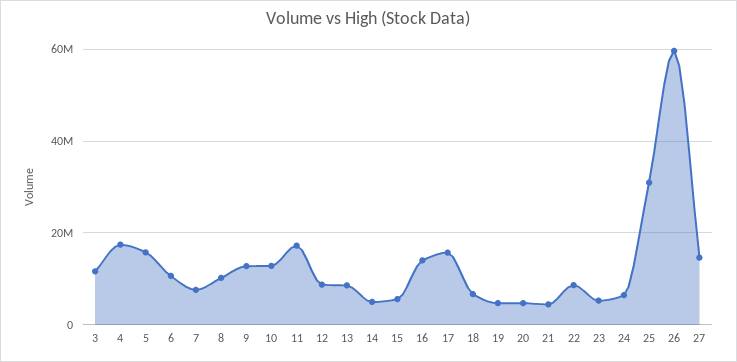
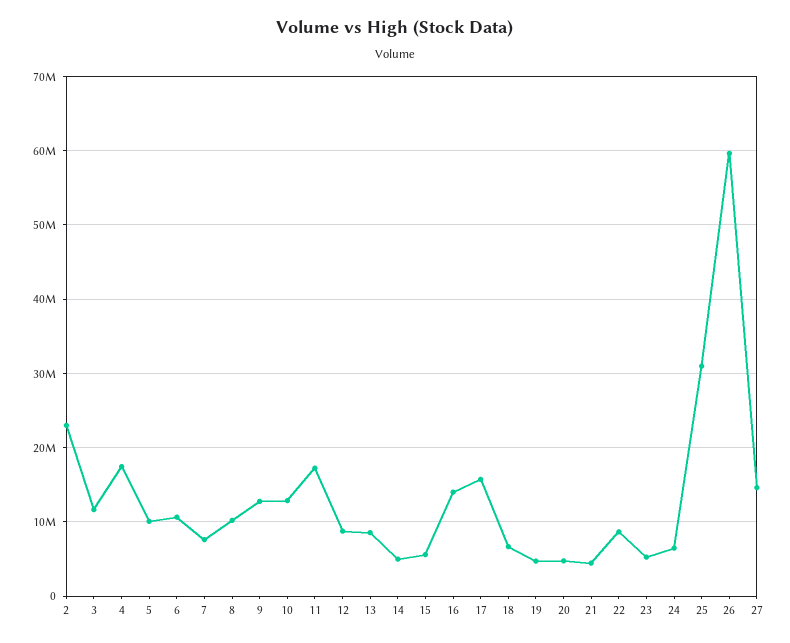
5: 16000000 -> 10000000
2: none -> 23000000

